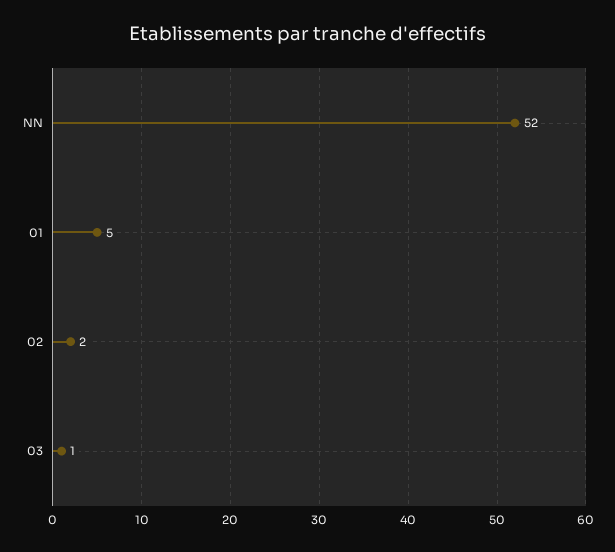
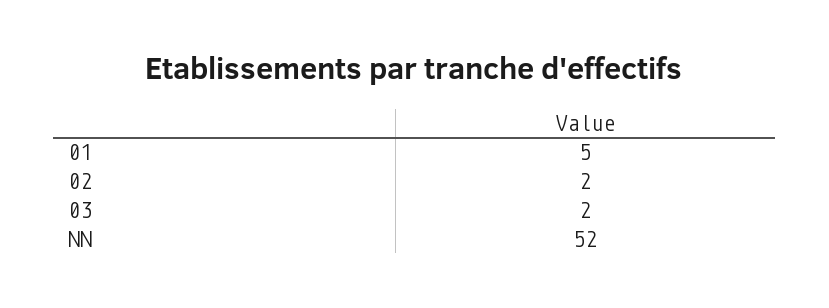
03: 1 -> 2

